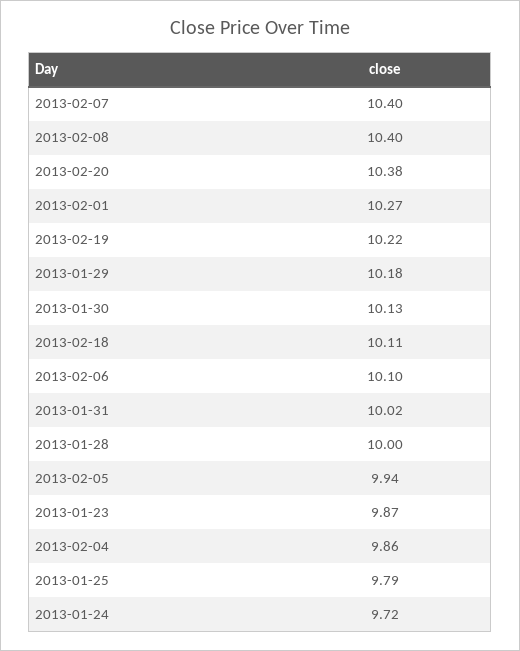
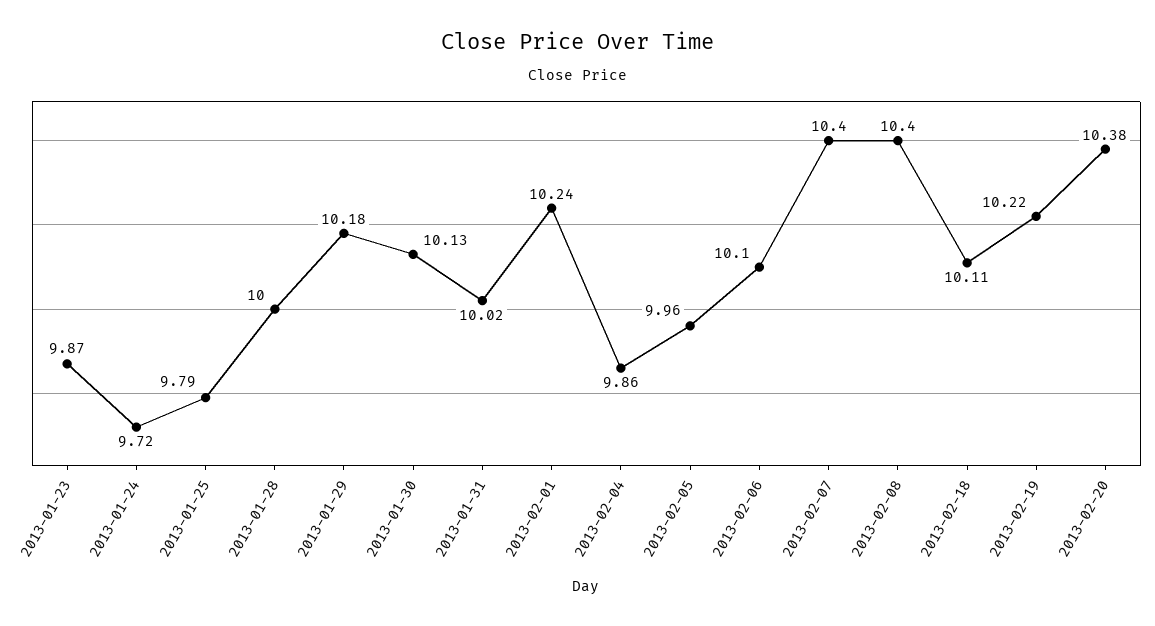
2013-02-01: 10.27 -> 10.24
2013-02-05: 9.94 -> 9.96

